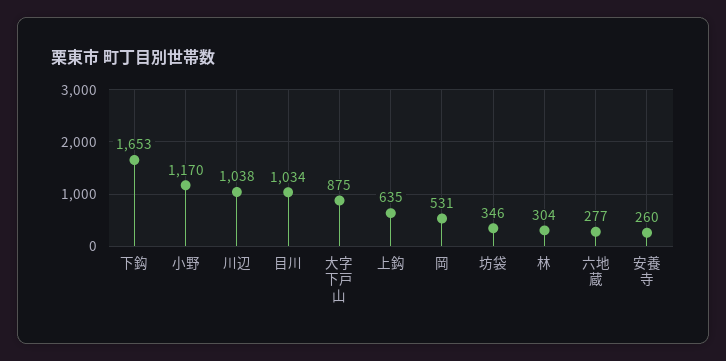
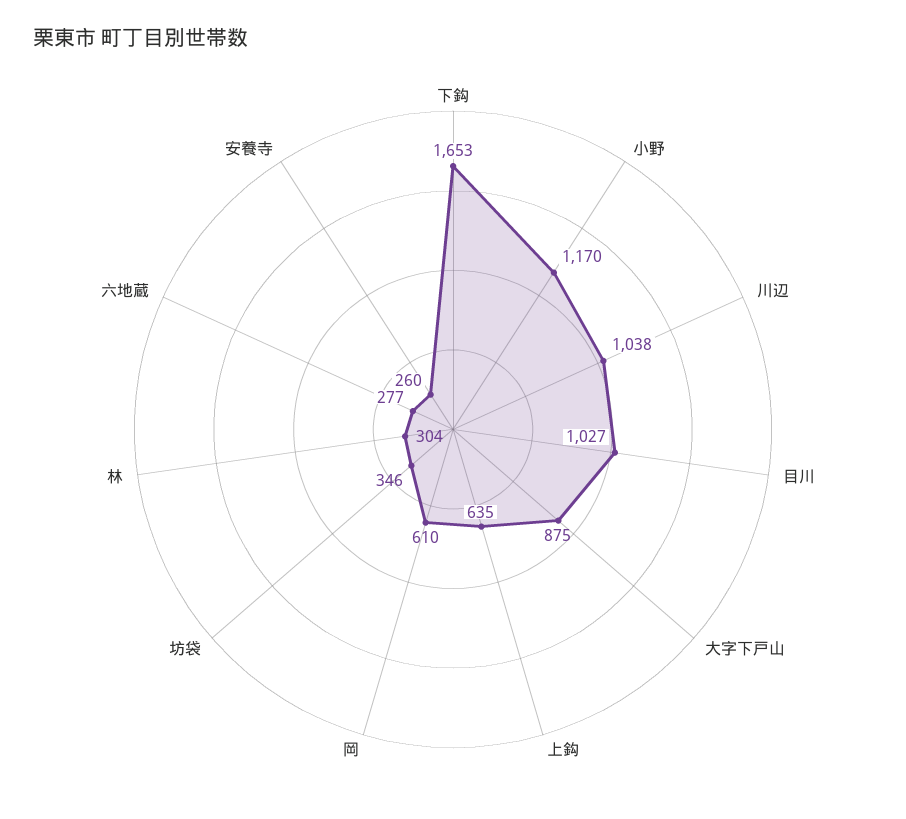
目川: 1034 -> 1027
岡: 531 -> 610

